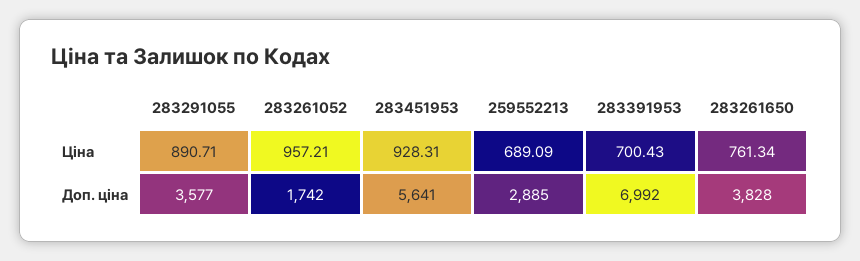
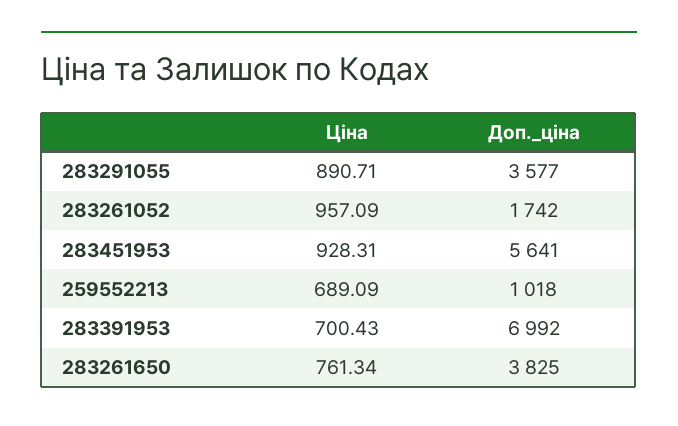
283261052, Ціна: 957.21 -> 957.09
259552213, Доп. ціна: 2885 -> 1018
283261650, Доп. ціна: 3828 -> 3825

